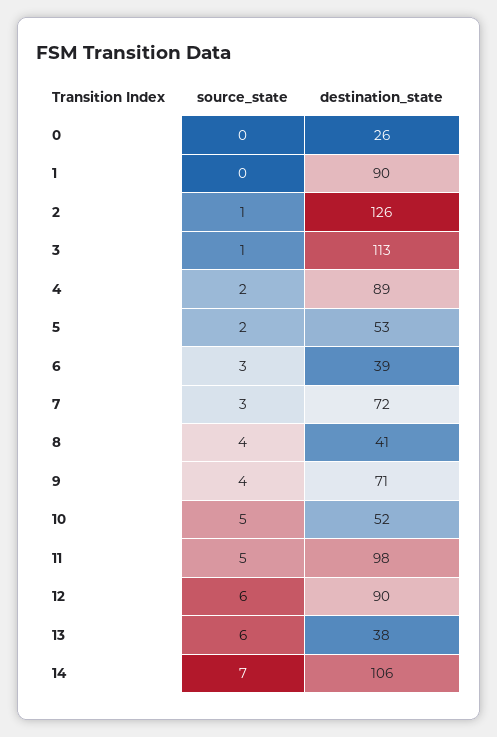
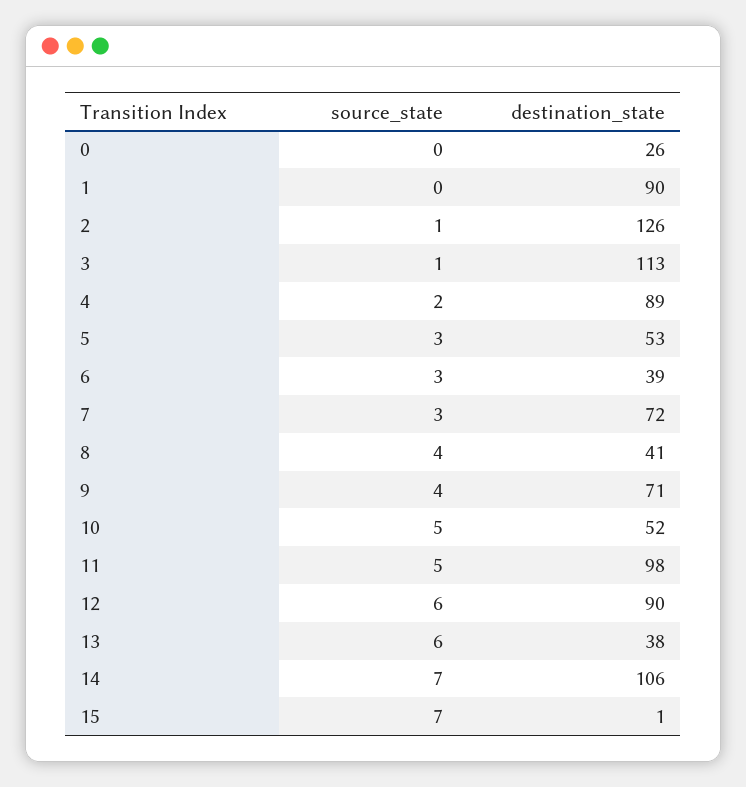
source_state, 5: 2 -> 3
source_state, 15: none -> 7
destination_state, 15: none -> 1

